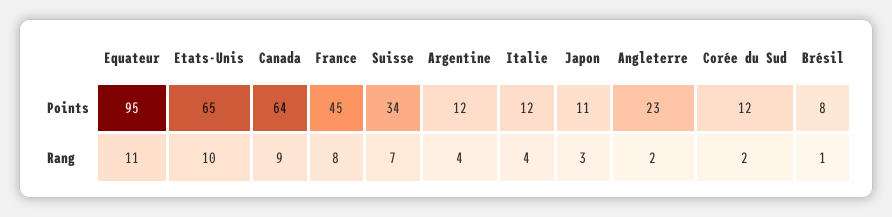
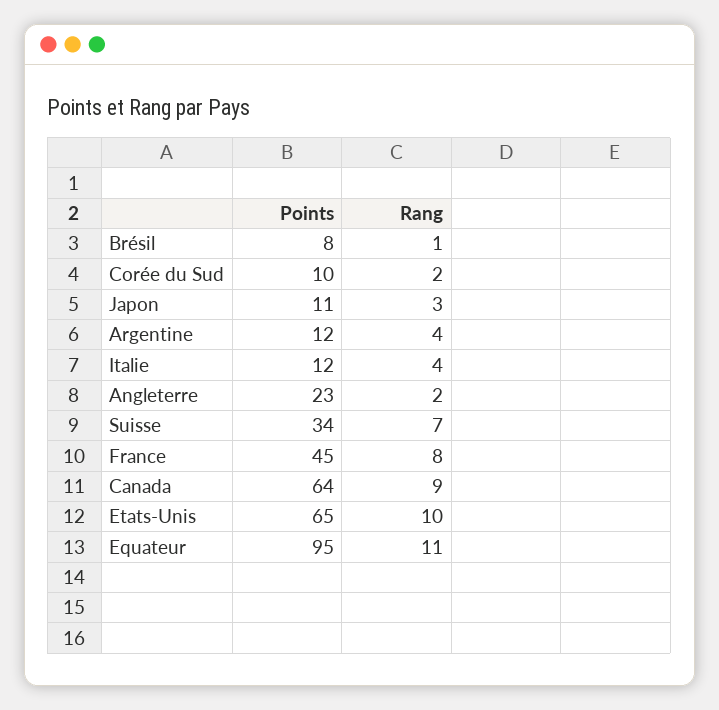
Corée du Sud, Points: 12 -> 10

